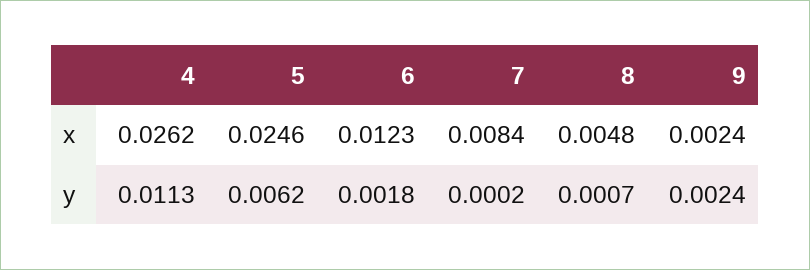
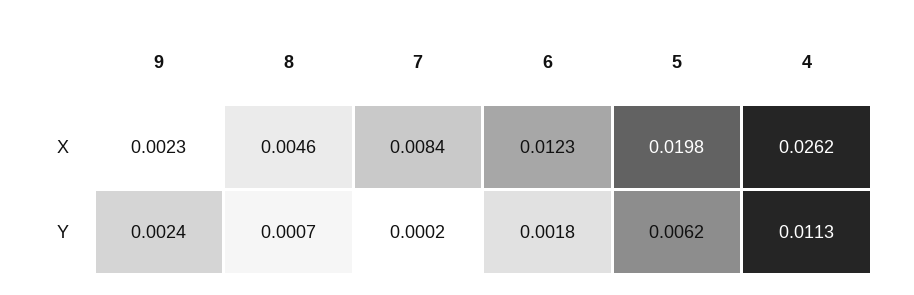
5, x: 0.0246 -> 0.0198
8, x: 0.0048 -> 0.0046
9, x: 0.0024 -> 0.0023

